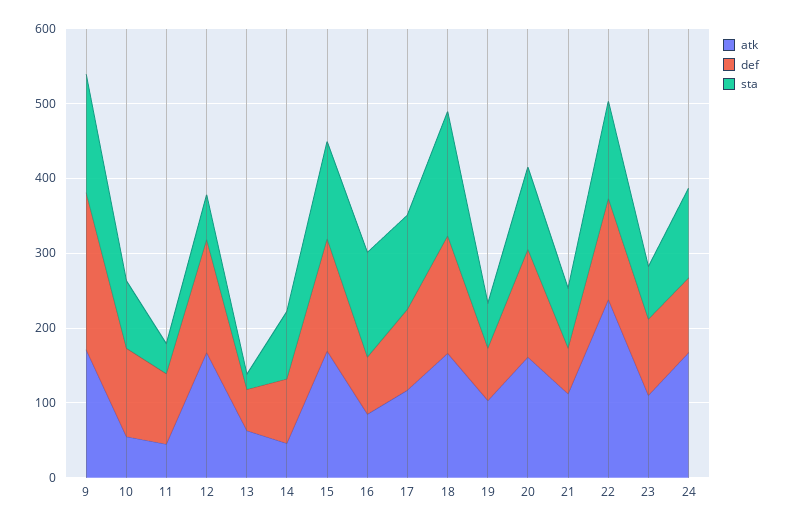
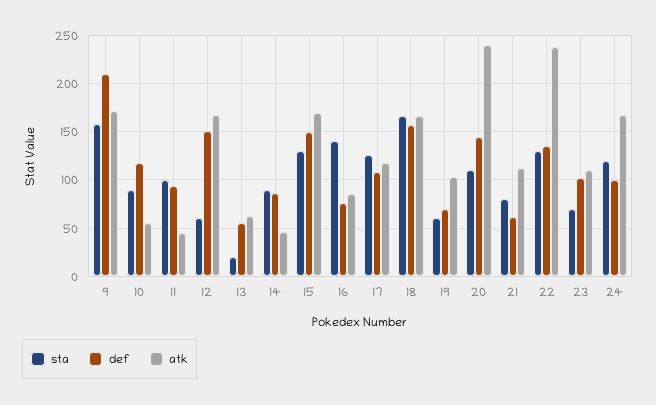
sta, 11: 40 -> 100
atk, 20: 160 -> 240

